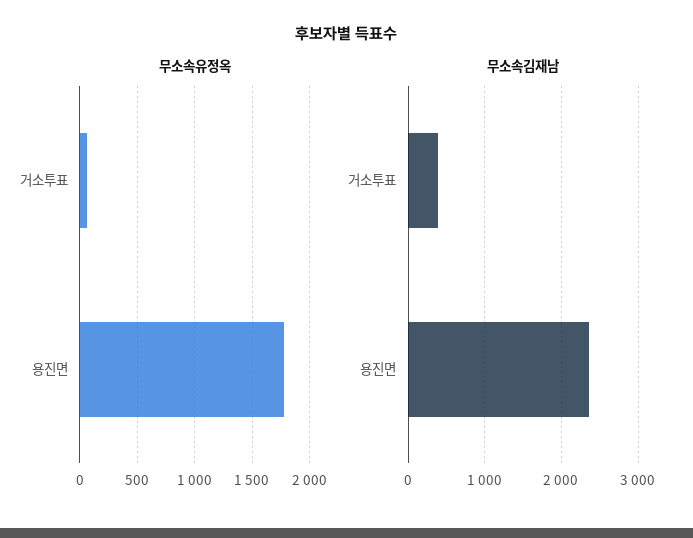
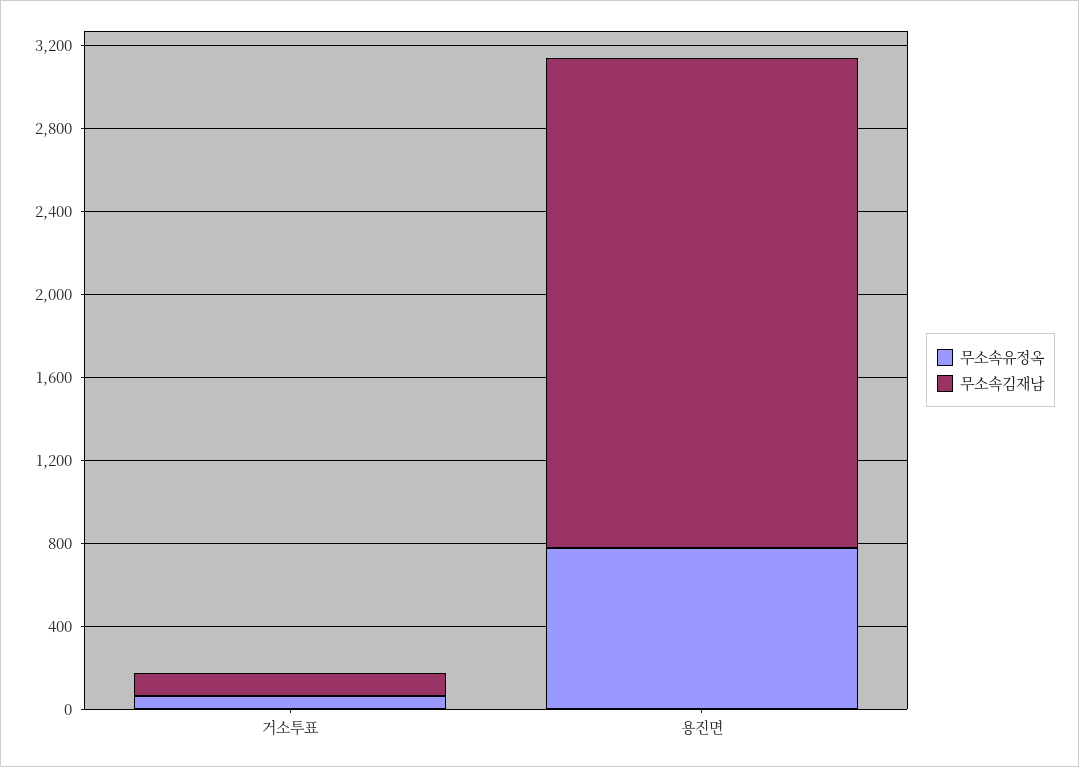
무소속유정옥, 용진면: 1800 -> 800
무소속김재남, 거소투표: 400 -> 100

